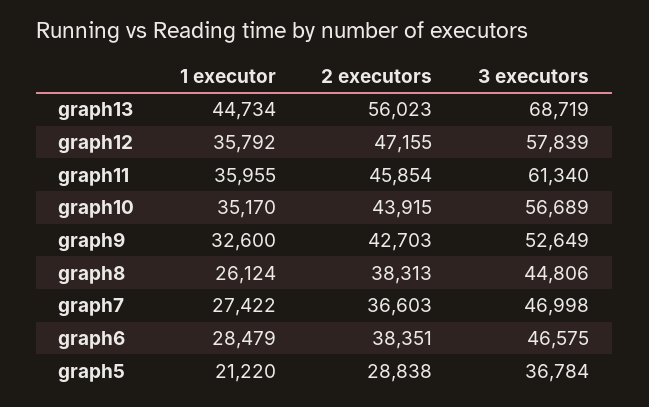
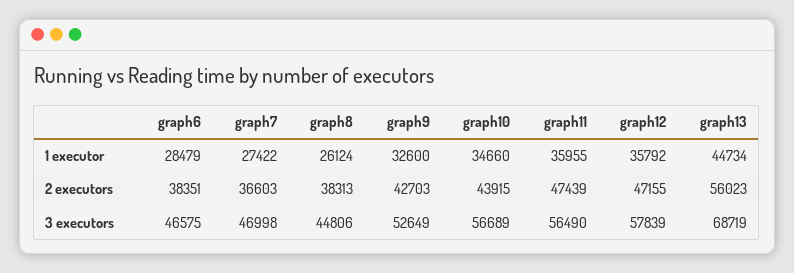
2 executors, graph11: 45854 -> 47439
3 executors, graph11: 61340 -> 56490
1 executor, graph10: 35170 -> 34660
1 executor, graph5: 21220 -> none
2 executors, graph5: 28838 -> none
3 executors, graph5: 36784 -> none

